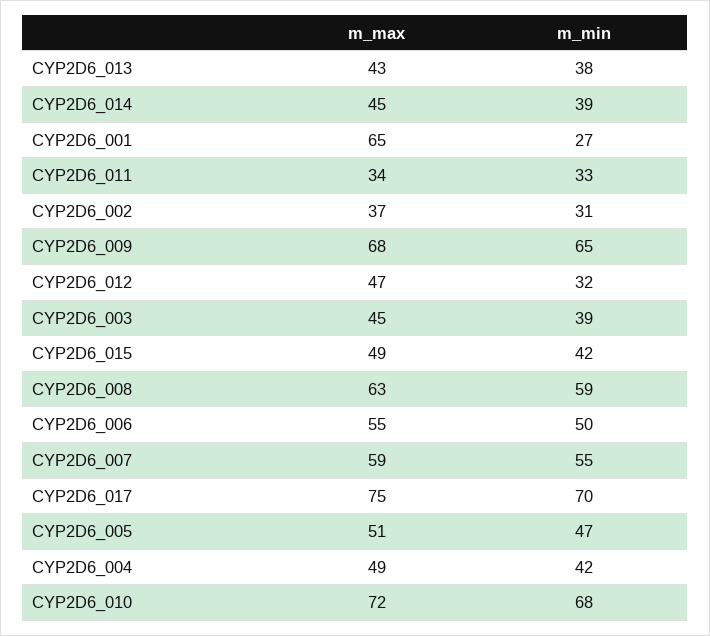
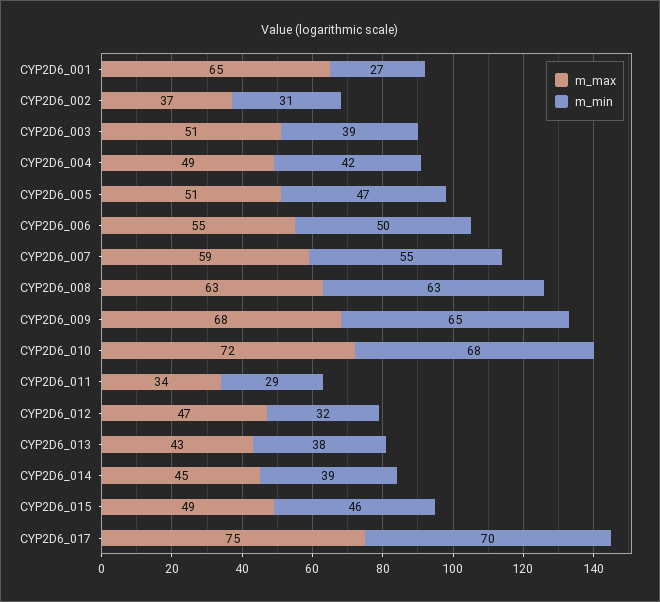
m_min, CYP2D6_011: 33 -> 29
m_max, CYP2D6_003: 45 -> 51
m_min, CYP2D6_015: 42 -> 46
m_min, CYP2D6_008: 59 -> 63

